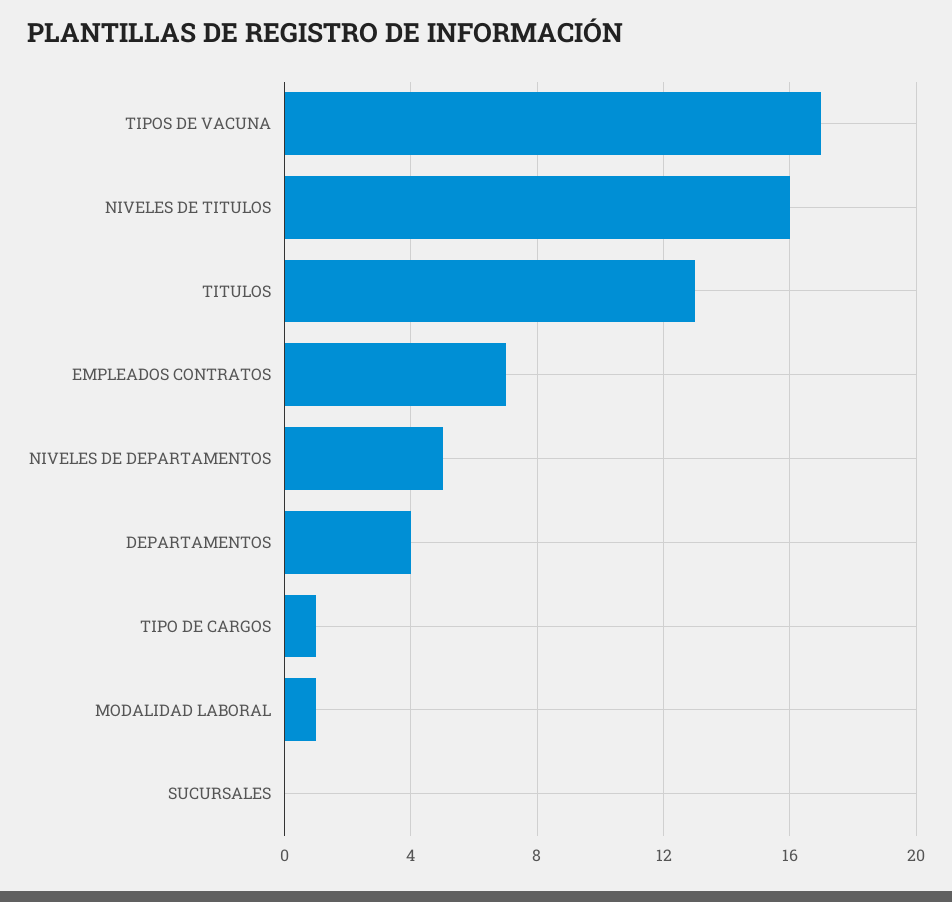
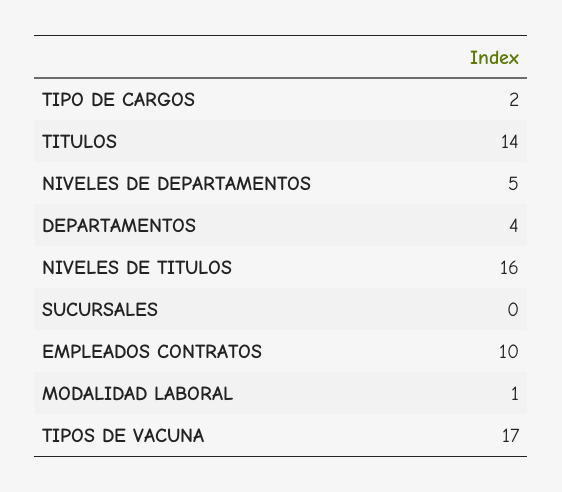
TITULOS: 13 -> 14
EMPLEADOS CONTRATOS: 7 -> 10
TIPO DE CARGOS: 1 -> 2

